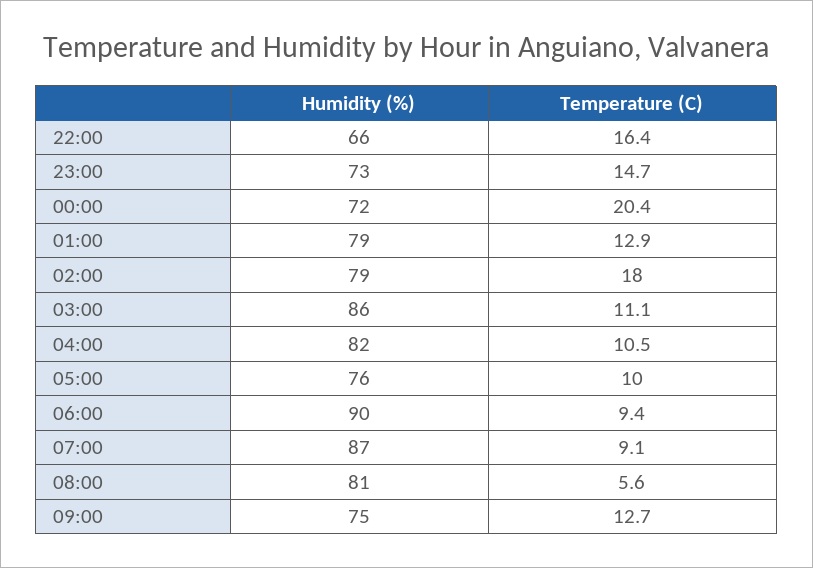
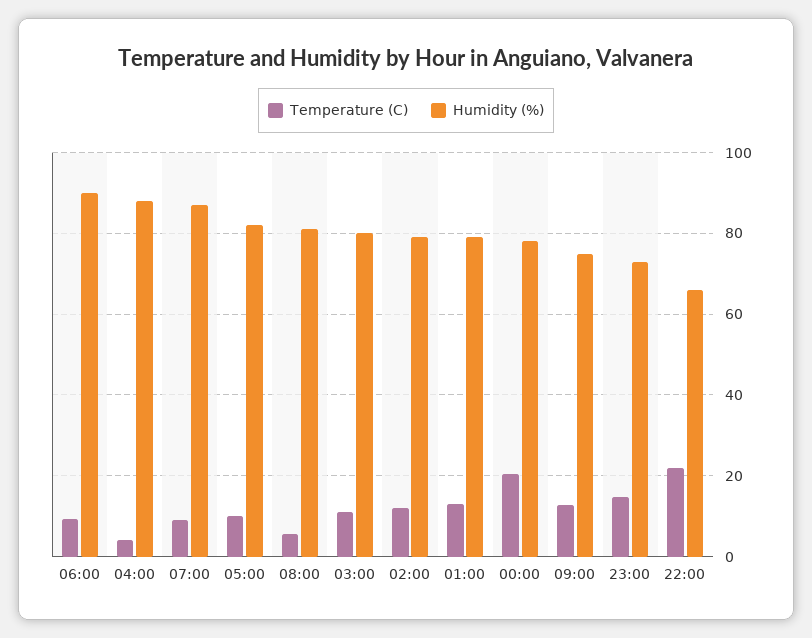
Temperature (C), 22:00: 16.4 -> 22
Humidity (%), 00:00: 72 -> 78
Temperature (C), 02:00: 18 -> 12
Humidity (%), 03:00: 86 -> 80
Humidity (%), 04:00: 82 -> 88
Temperature (C), 04:00: 10.5 -> 4
Humidity (%), 05:00: 76 -> 82

